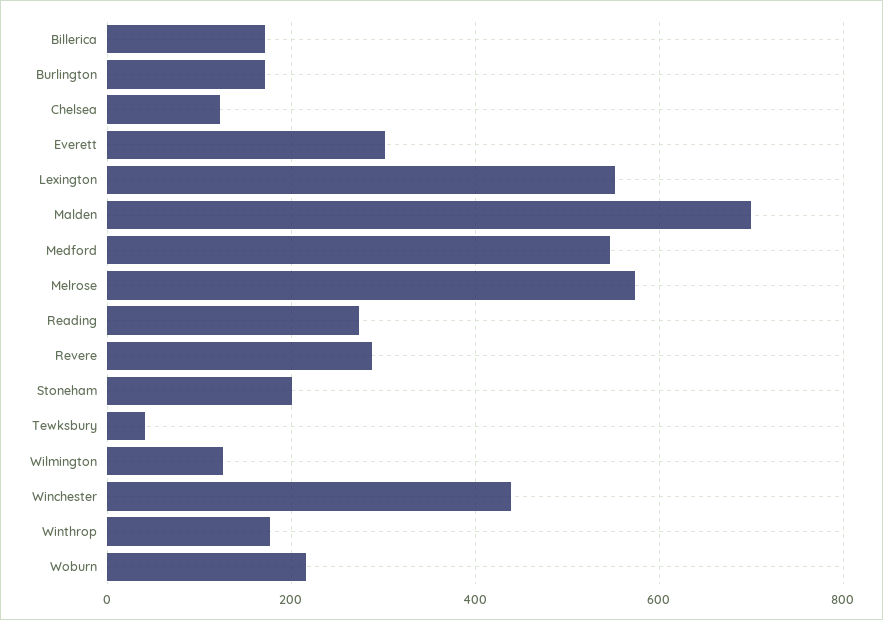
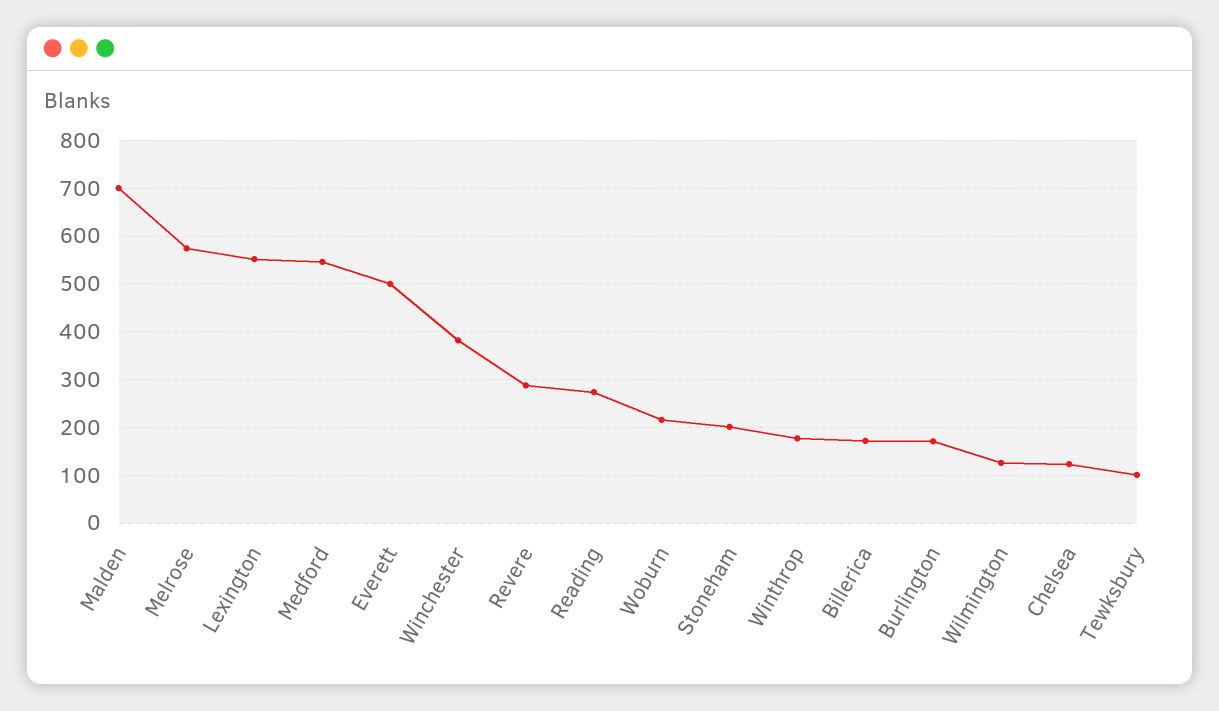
Everett: 300 -> 500
Tewksbury: 40 -> 100
Winchester: 440 -> 380

